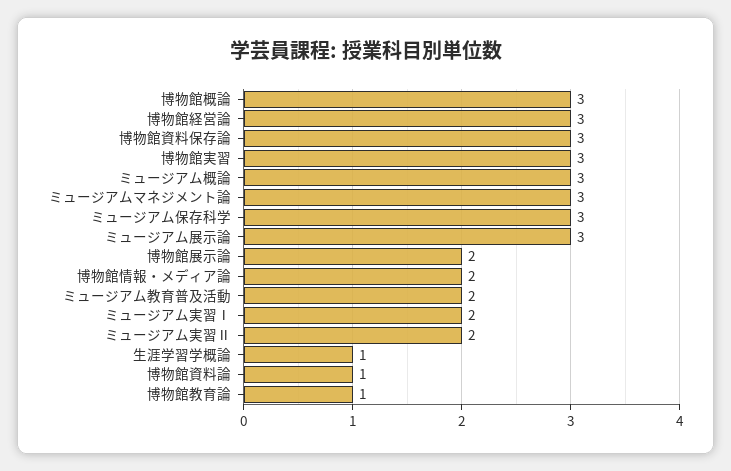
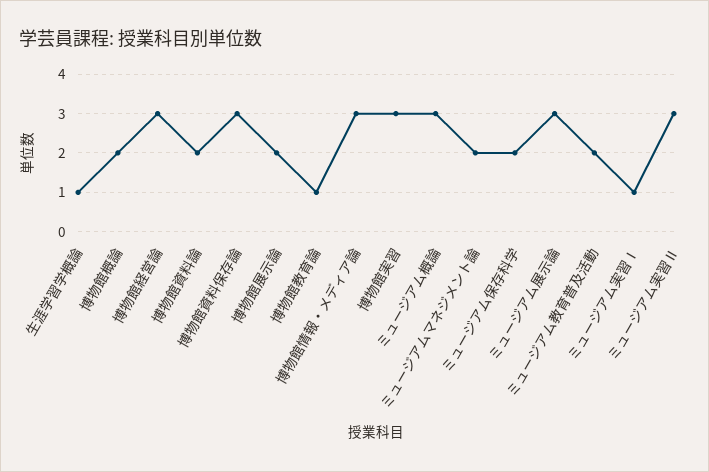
博物館概論: 3 -> 2
ミュージアムマネジメント論: 3 -> 2
ミュージアム保存科学: 3 -> 2
博物館情報・メディア論: 2 -> 3
ミュージアム実習Ⅰ: 2 -> 1
ミュージアム実習Ⅱ: 2 -> 3
博物館資料論: 1 -> 2

